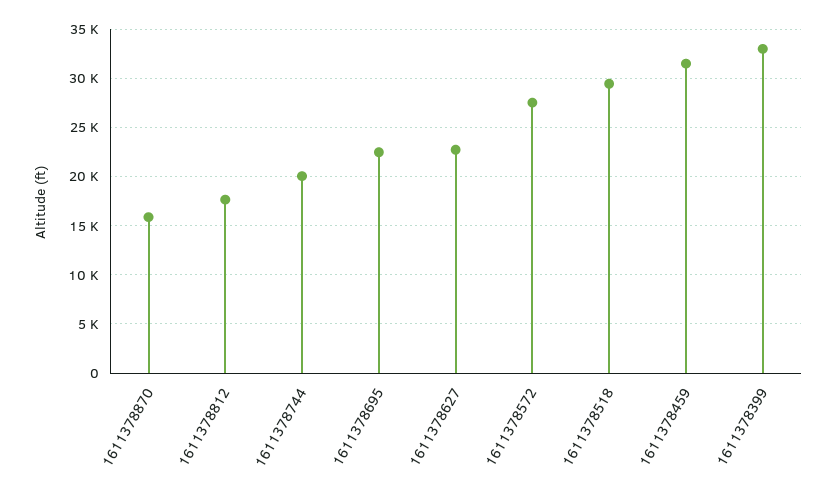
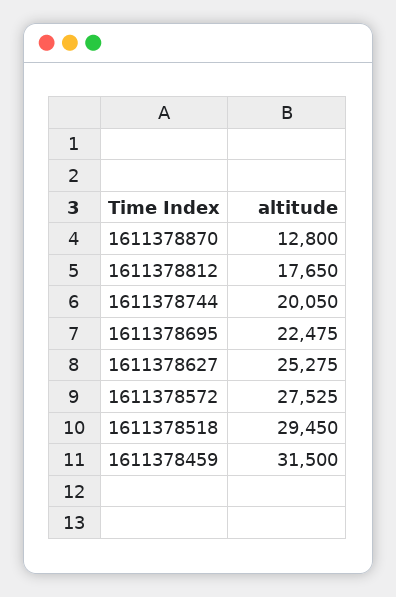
1611378870: 16000 -> 12800
1611378627: 23000 -> 25275
1611378399: 33000 -> none

